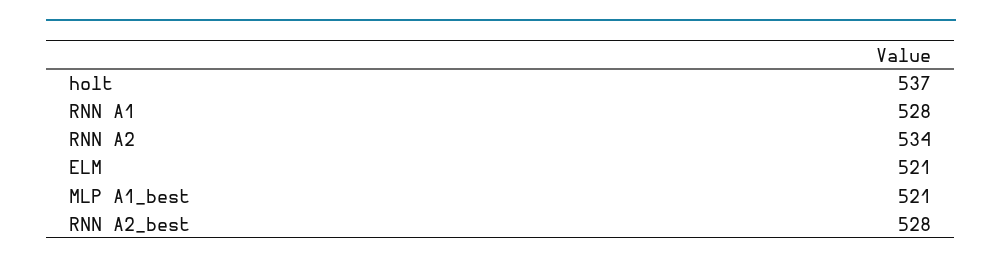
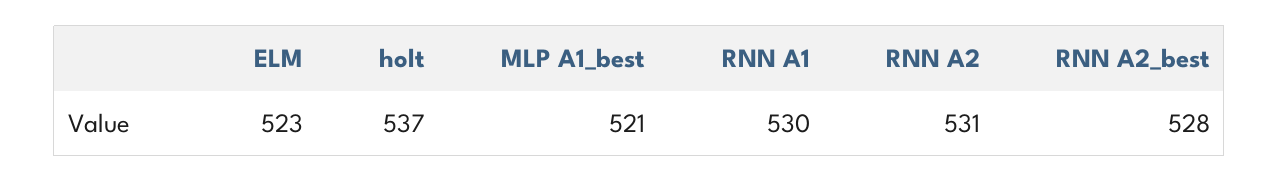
RNN A1: 528 -> 530
RNN A2: 534 -> 531
ELM: 521 -> 523

